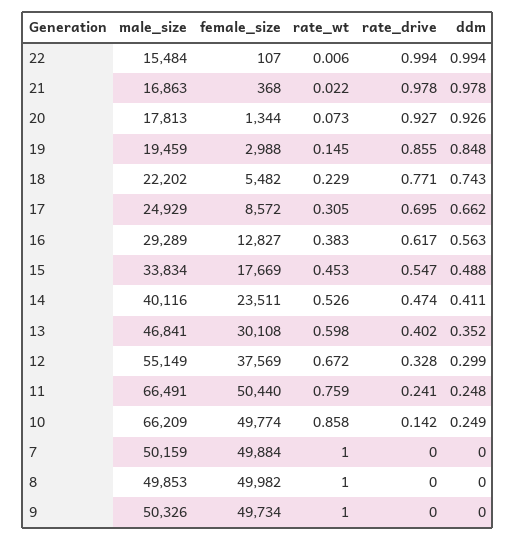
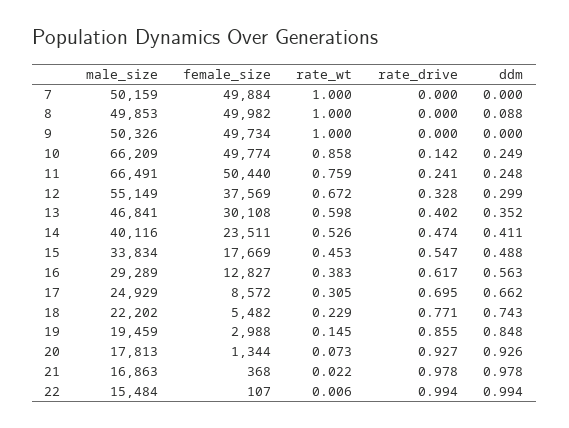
ddm, 8: 0 -> 0.088

